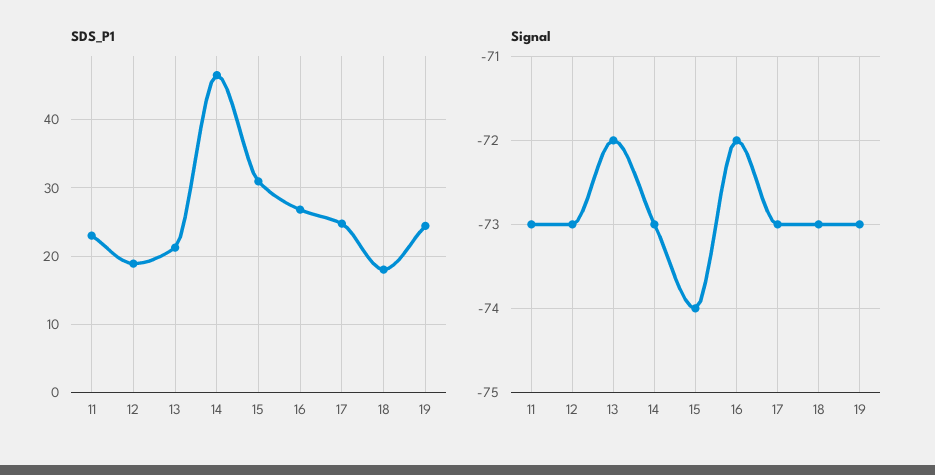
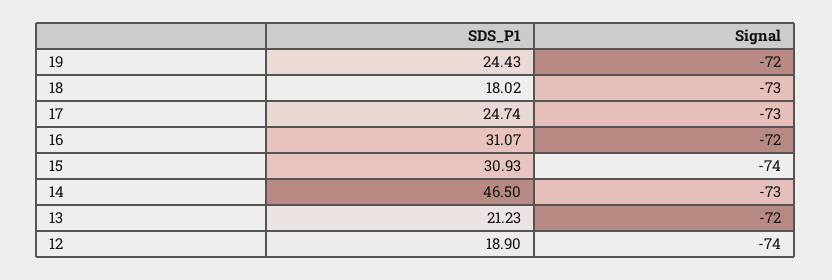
SDS_P1, 11: 23 -> none
SDS_P1, 16: 27 -> 31.07
Signal, 11: -73 -> none
Signal, 12: -73 -> -74
Signal, 19: -73 -> -72

